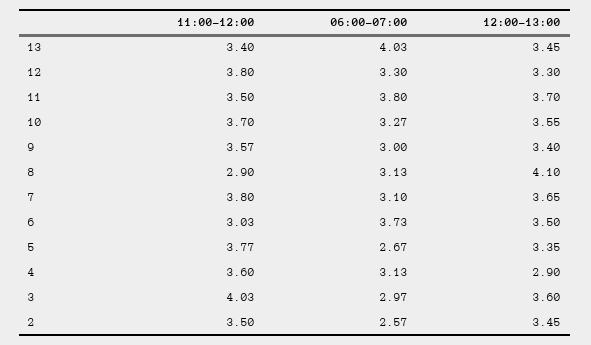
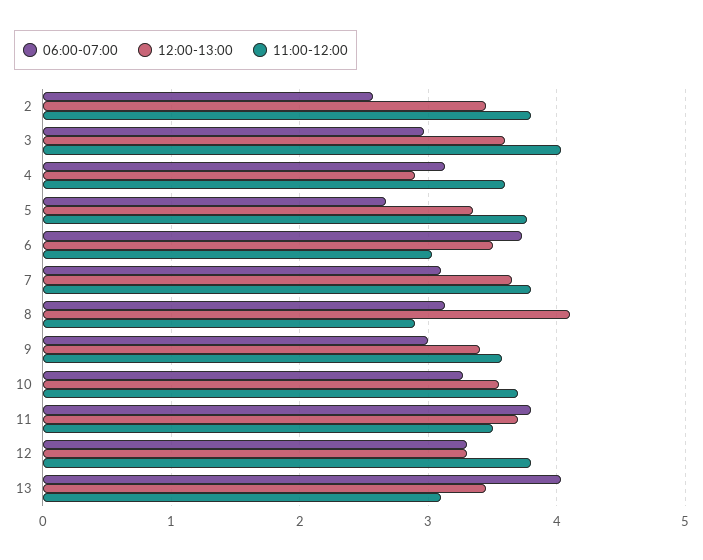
11:00-12:00, 13: 3.4 -> 3.1
11:00-12:00, 2: 3.5 -> 3.8

